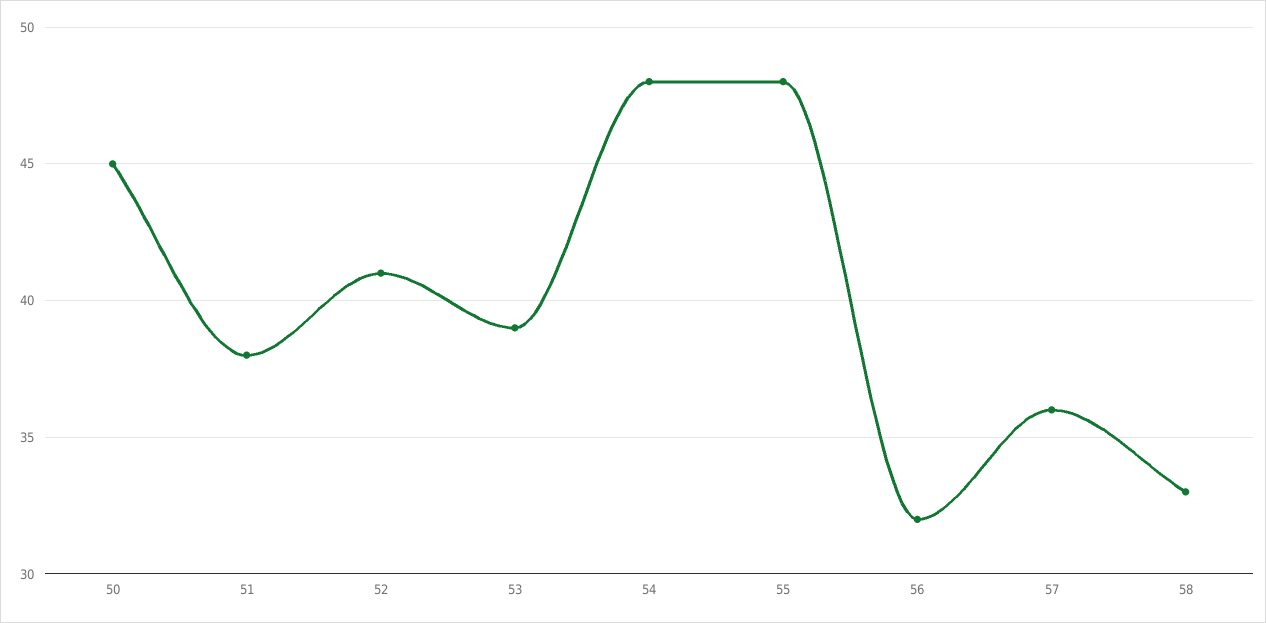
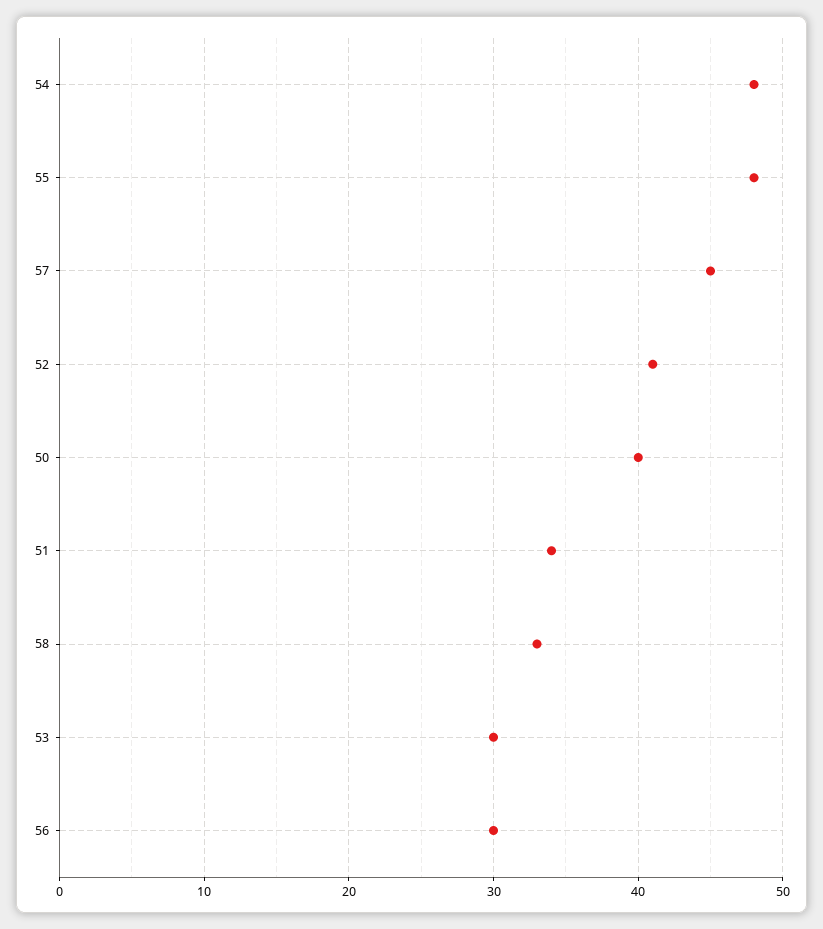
50: 45 -> 40
51: 38 -> 34
53: 39 -> 30
56: 32 -> 30
57: 36 -> 45

